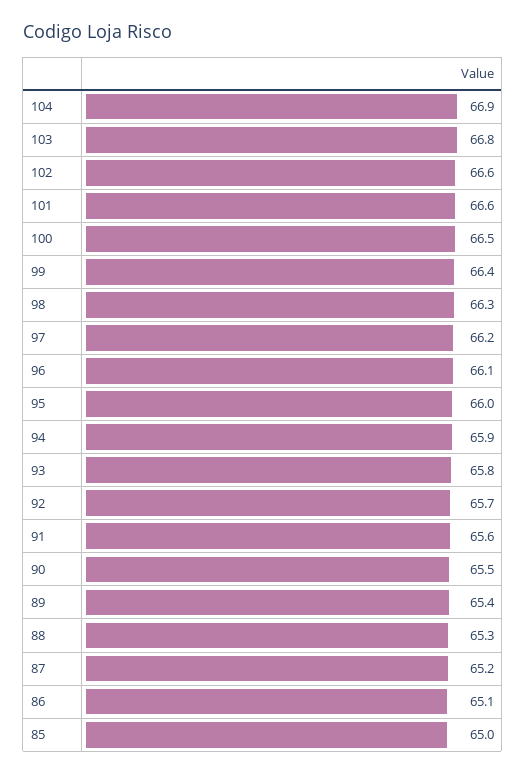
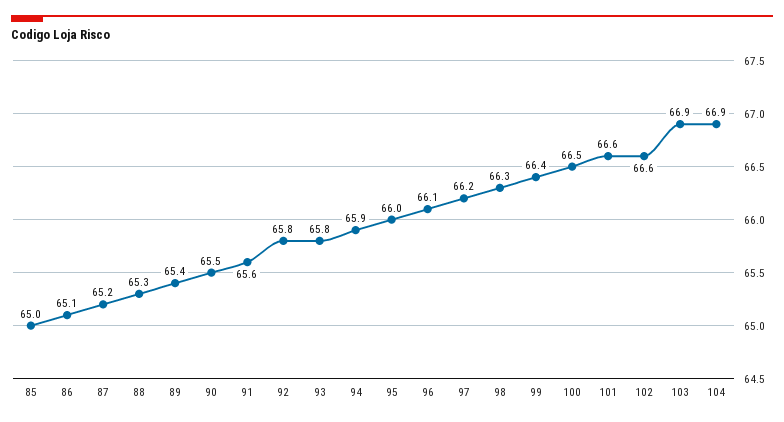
103: 66.8 -> 66.9
92: 65.7 -> 65.8

